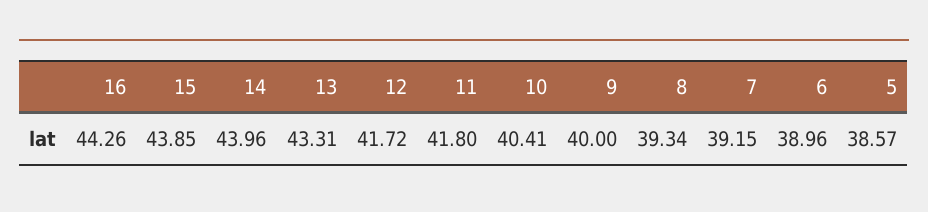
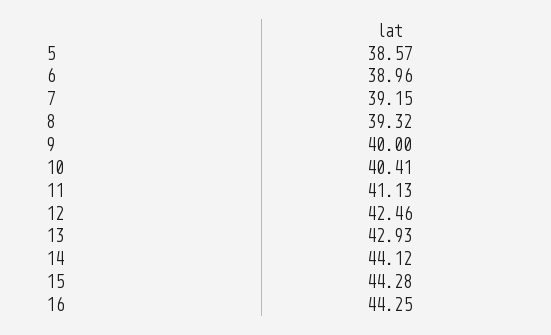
16: 44.26 -> 44.25
15: 43.85 -> 44.28
14: 43.96 -> 44.12
13: 43.31 -> 42.93
12: 41.72 -> 42.46
11: 41.8 -> 41.13
8: 39.34 -> 39.32

